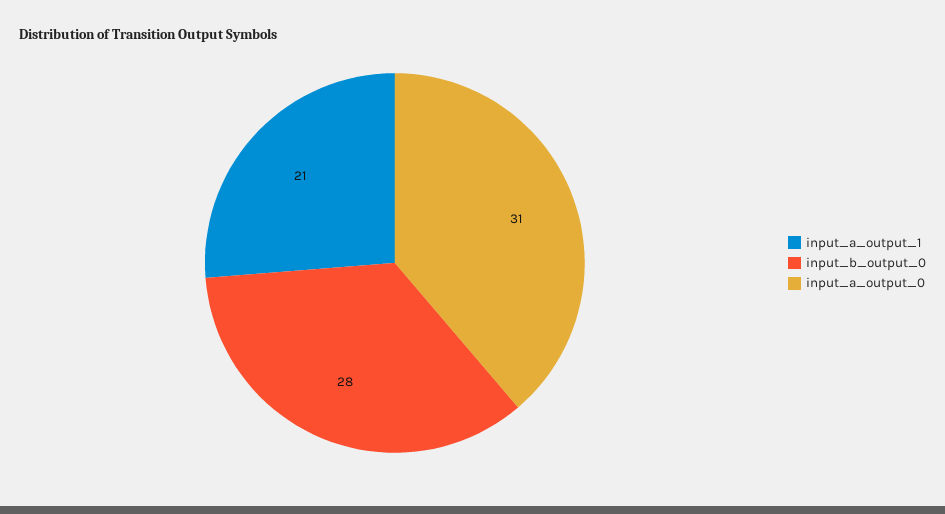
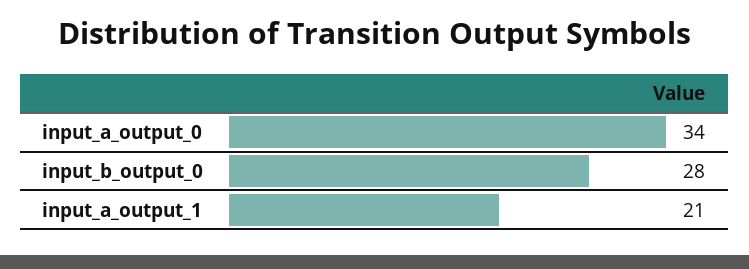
input_a_output_0: 31 -> 34

